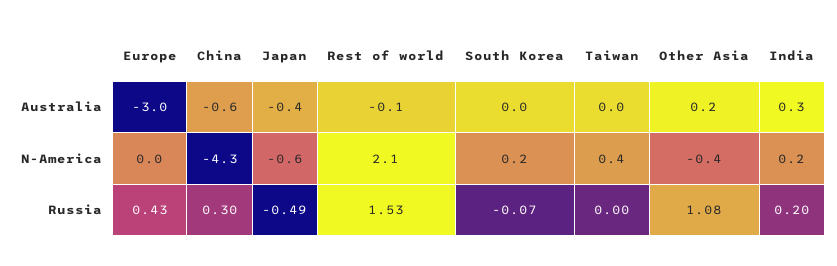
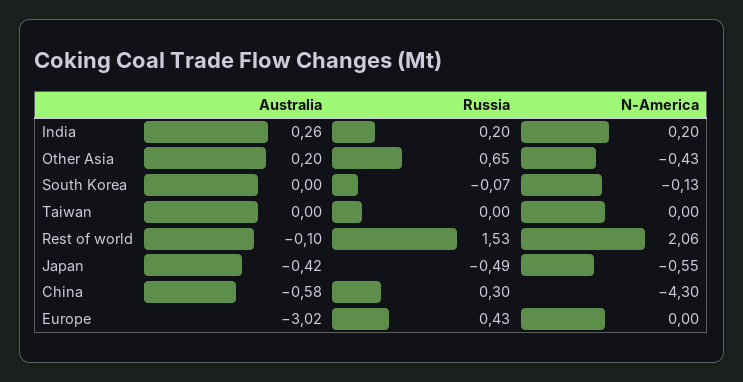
South Korea, N-America: 0.2 -> -0.13
Taiwan, N-America: 0.4 -> 0
Other Asia, Russia: 1.08 -> 0.65

